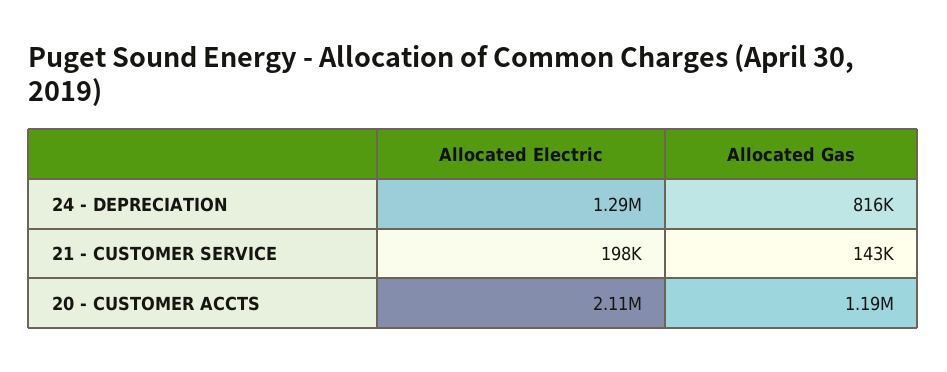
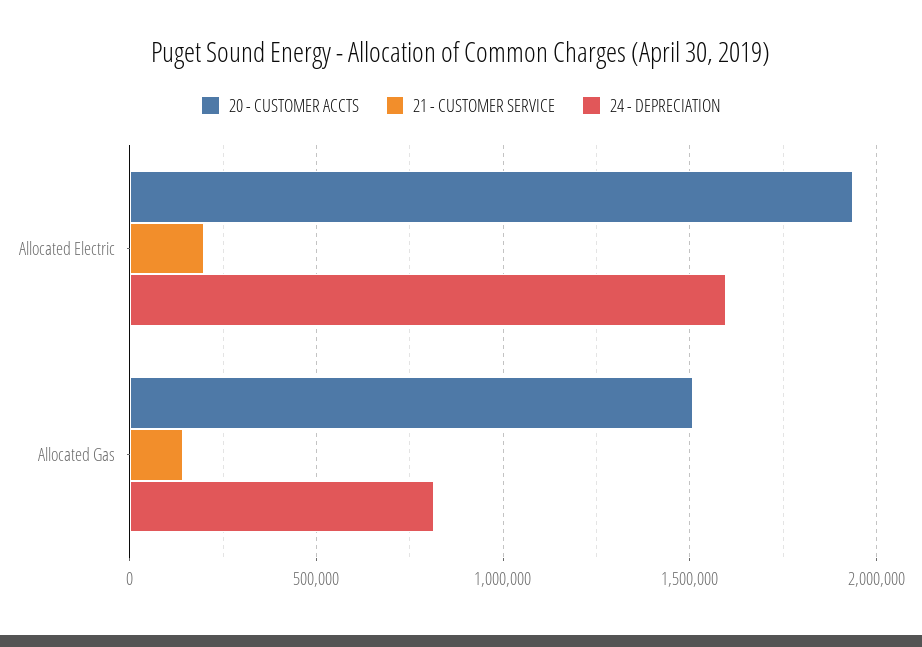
24 - DEPRECIATION, Allocated Electric: 1290000 -> 1600000
20 - CUSTOMER ACCTS, Allocated Electric: 2110000 -> 1950000
20 - CUSTOMER ACCTS, Allocated Gas: 1190000 -> 1500000

